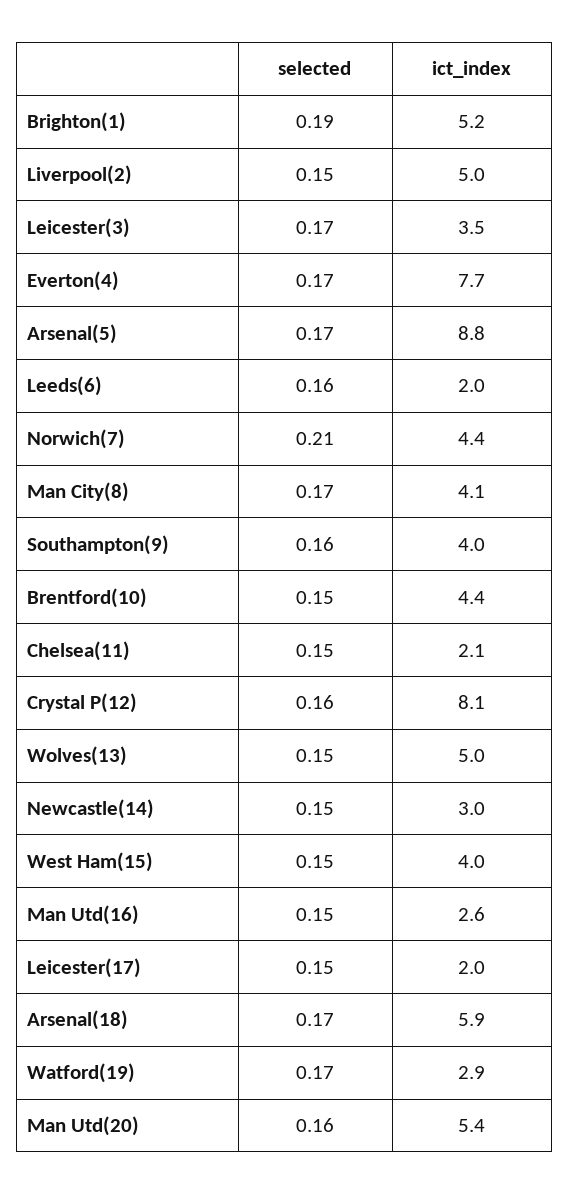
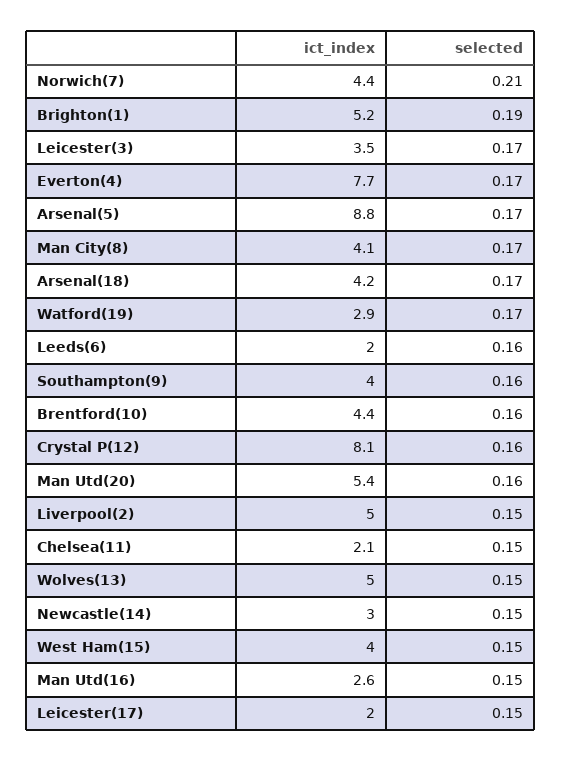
selected, Brentford(10): 0.15 -> 0.16
ict_index, Arsenal(18): 5.9 -> 4.2

